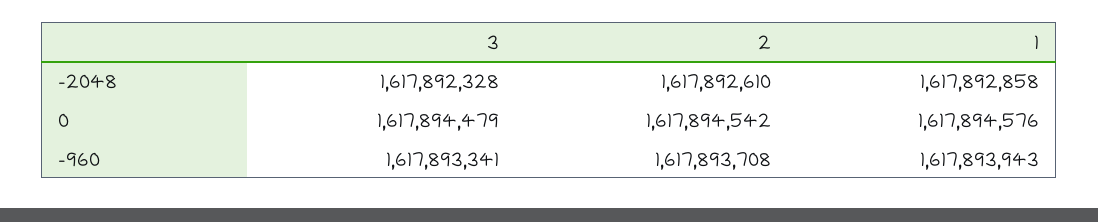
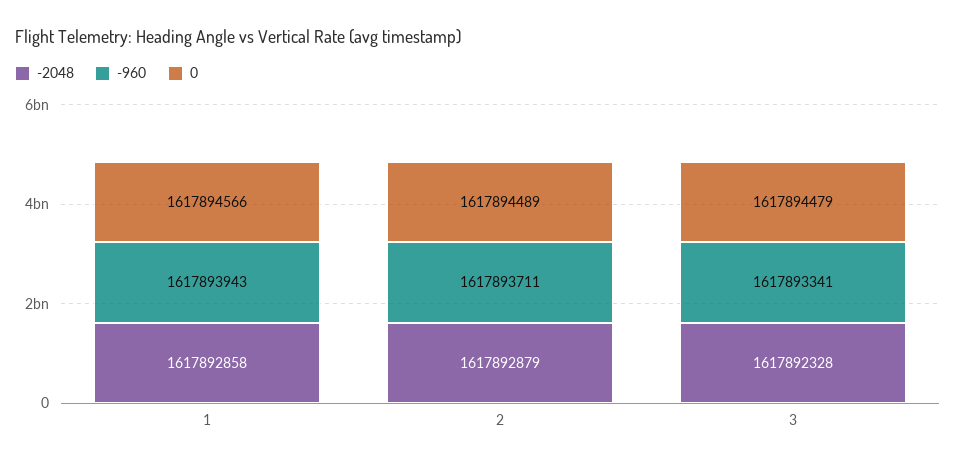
-2048, 2: 1617892610 -> 1617892879
0, 2: 1617894542 -> 1617894489
0, 1: 1617894576 -> 1617894566
-960, 2: 1617893708 -> 1617893711

